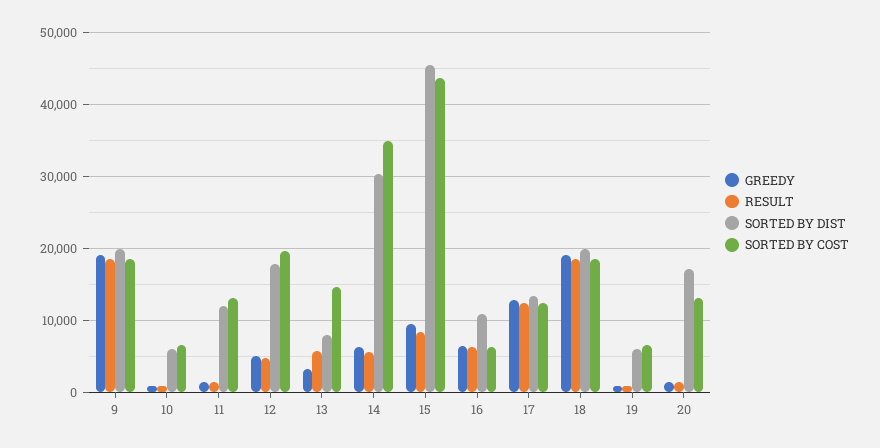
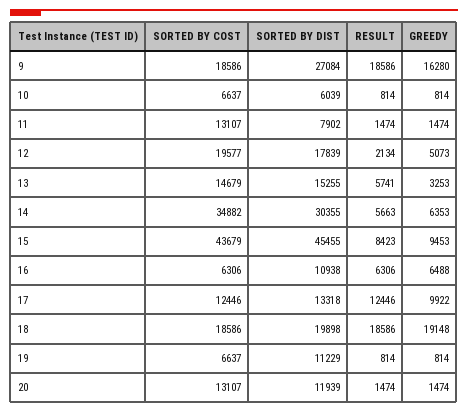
GREEDY, 9: 19000 -> 16280
SORTED BY DIST, 9: 20000 -> 27084
SORTED BY DIST, 11: 12000 -> 7902
RESULT, 12: 5000 -> 2134
SORTED BY DIST, 13: 8000 -> 15255
GREEDY, 17: 13000 -> 9922
SORTED BY DIST, 19: 6000 -> 11229
SORTED BY DIST, 20: 17000 -> 11939

